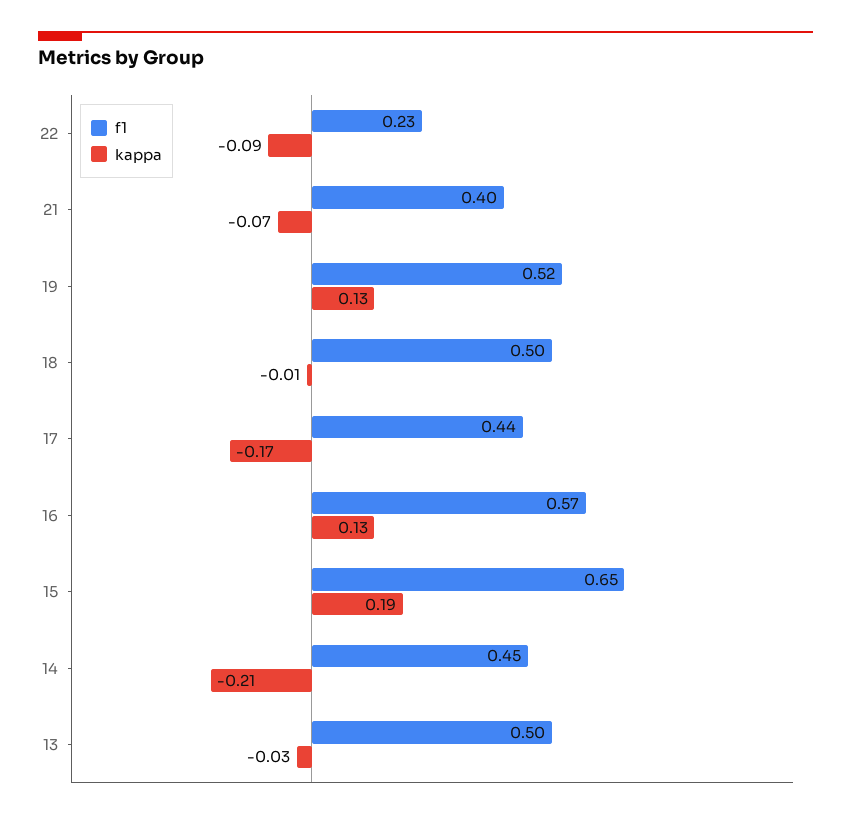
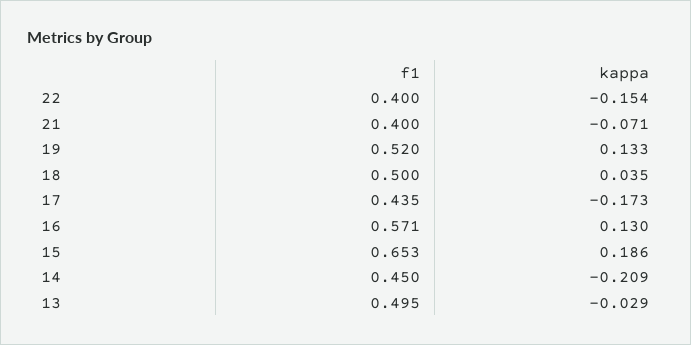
f1, 22: 0.23 -> 0.4
kappa, 22: -0.09 -> -0.154
kappa, 18: -0.01 -> 0.035

